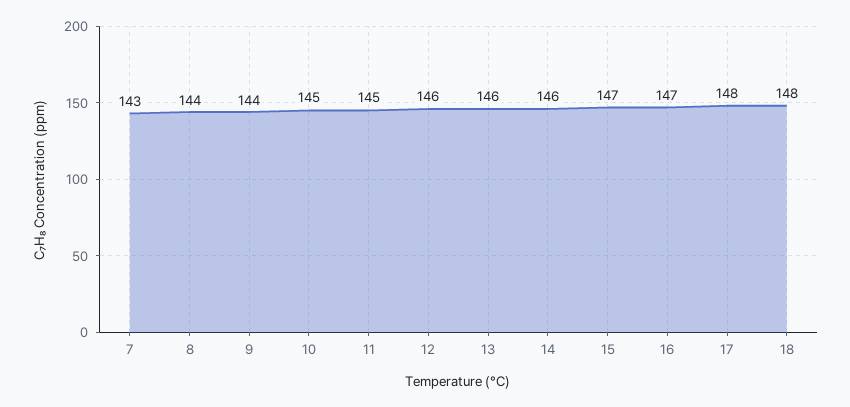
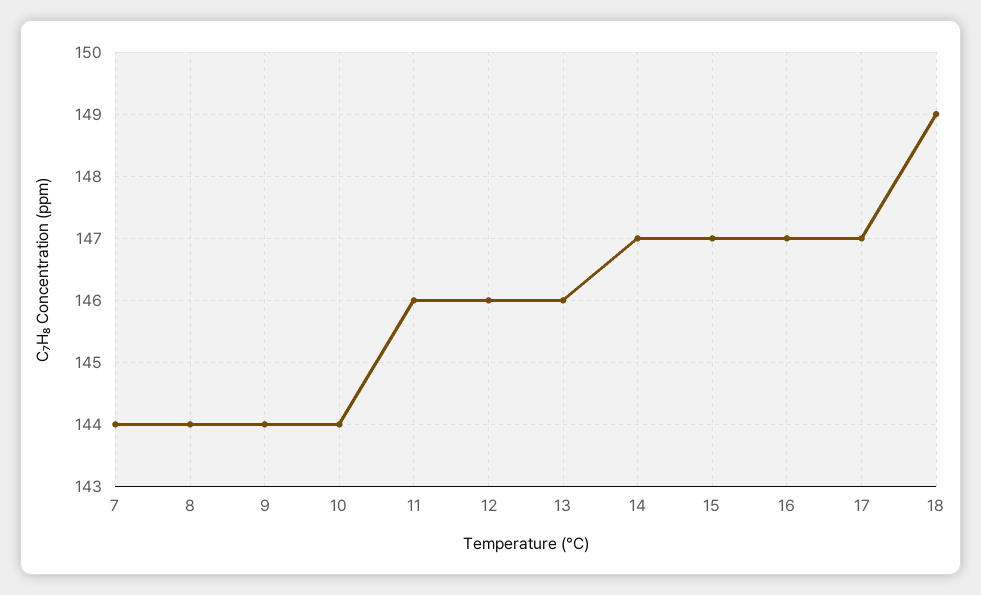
7: 143 -> 144
10: 145 -> 144
11: 145 -> 146
14: 146 -> 147
17: 148 -> 147
18: 148 -> 149

